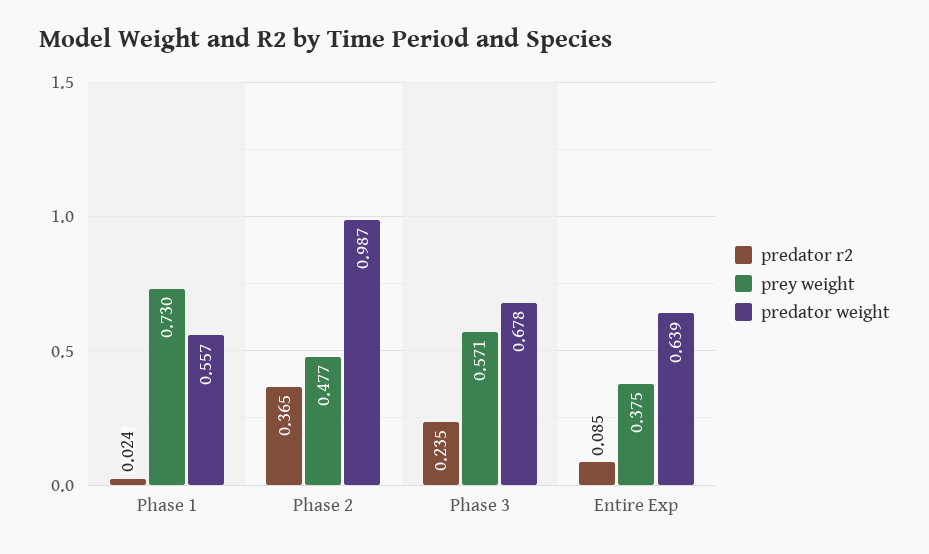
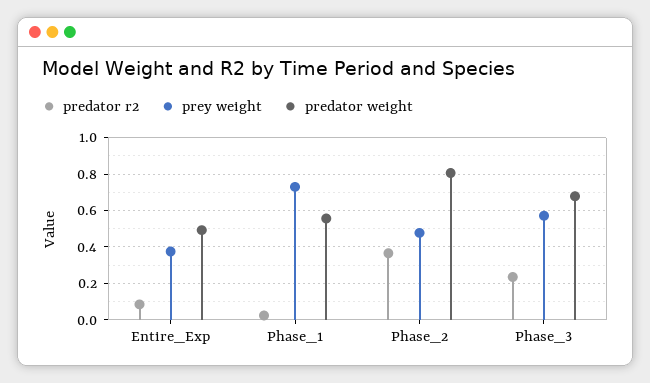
predator weight, Phase 2: 0.987 -> 0.8
predator weight, Entire Exp: 0.639 -> 0.5

